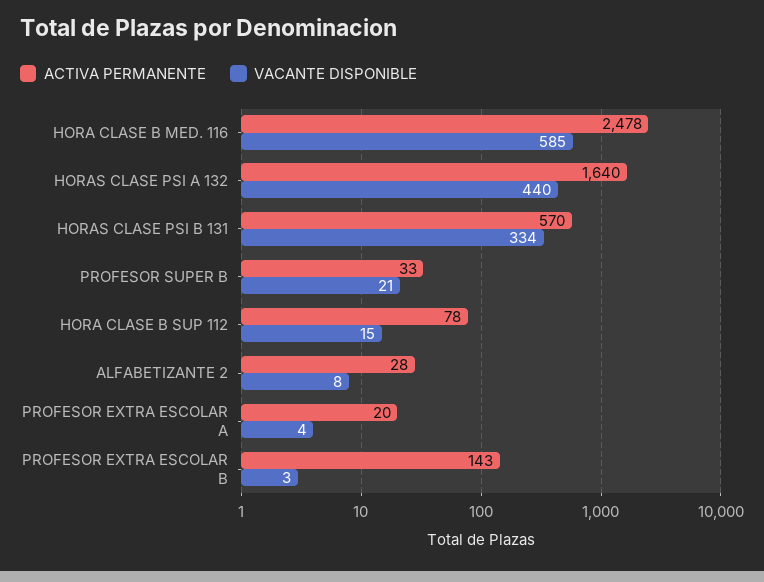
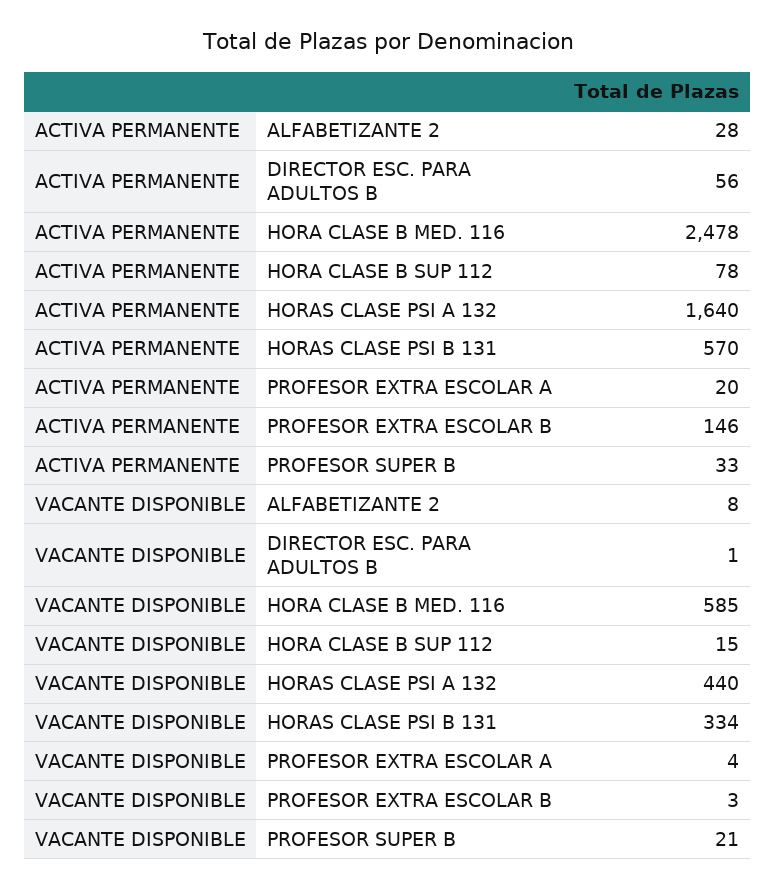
ACTIVA PERMANENTE, PROFESOR EXTRA ESCOLAR B: 143 -> 146
ACTIVA PERMANENTE, DIRECTOR ESC. PARA ADULTOS B: none -> 56
VACANTE DISPONIBLE, DIRECTOR ESC. PARA ADULTOS B: none -> 1

